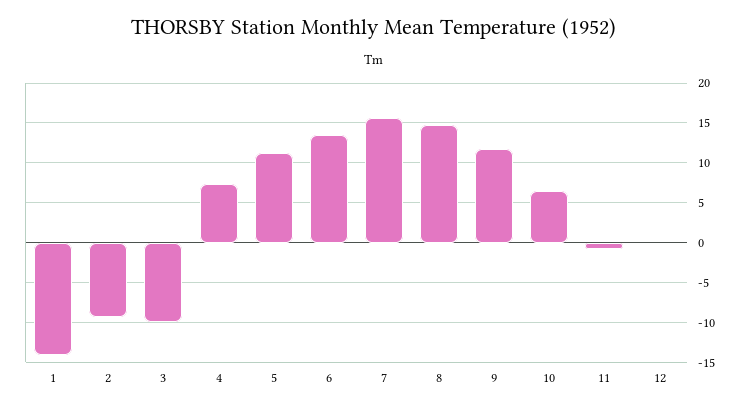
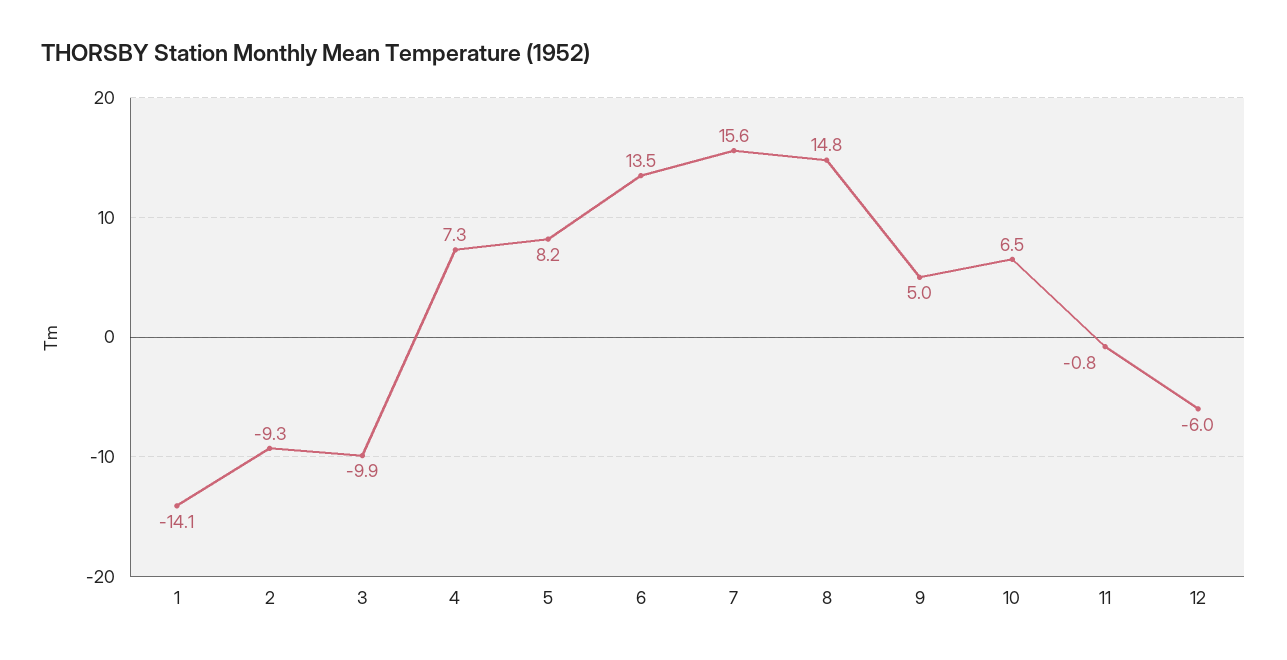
5: 11 -> 8.2
9: 12 -> 5
12: 0 -> -6

